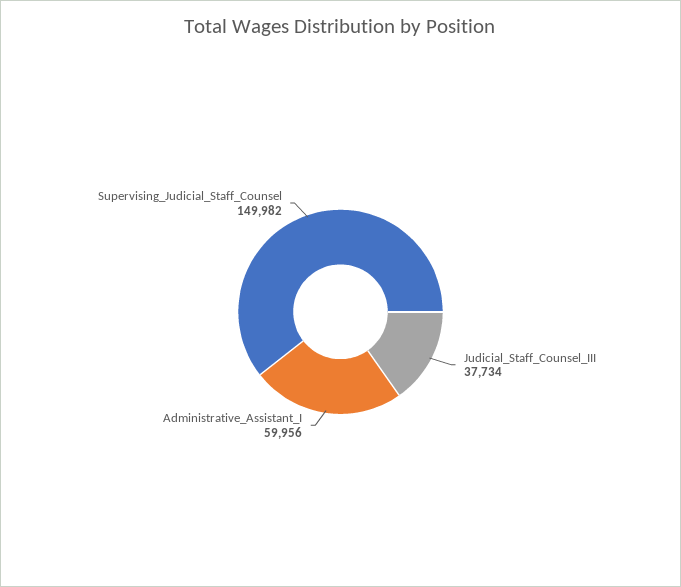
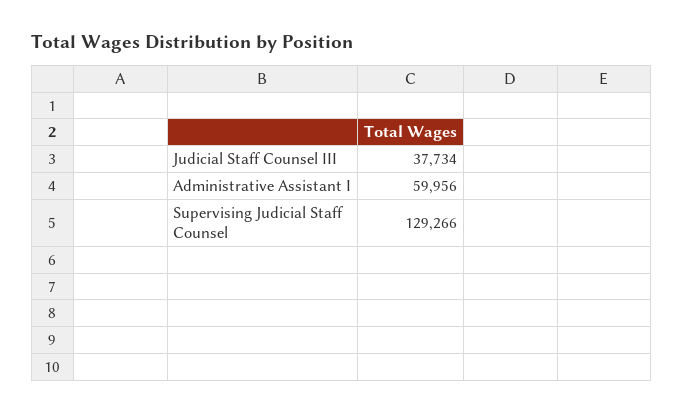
Supervising_Judicial_Staff_Counsel: 149982 -> 129266

